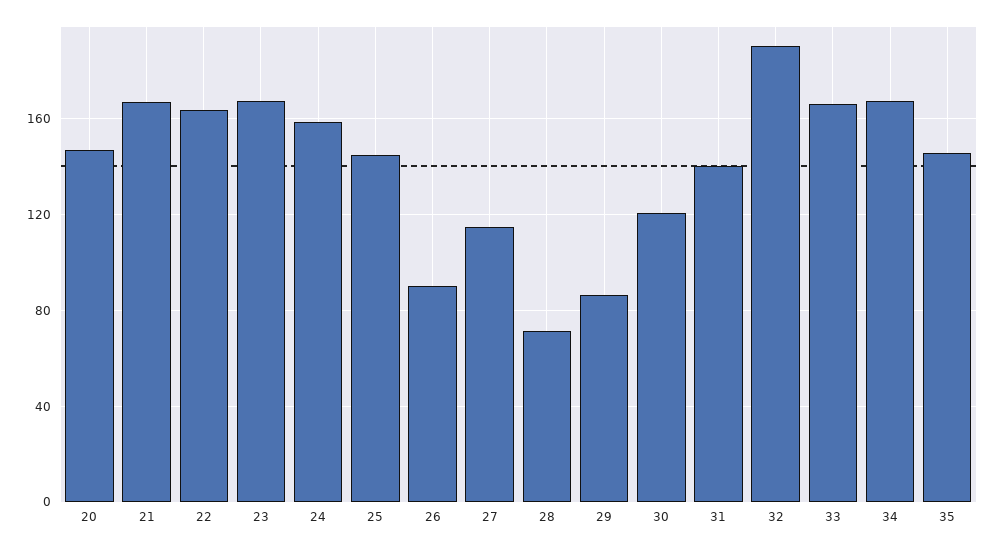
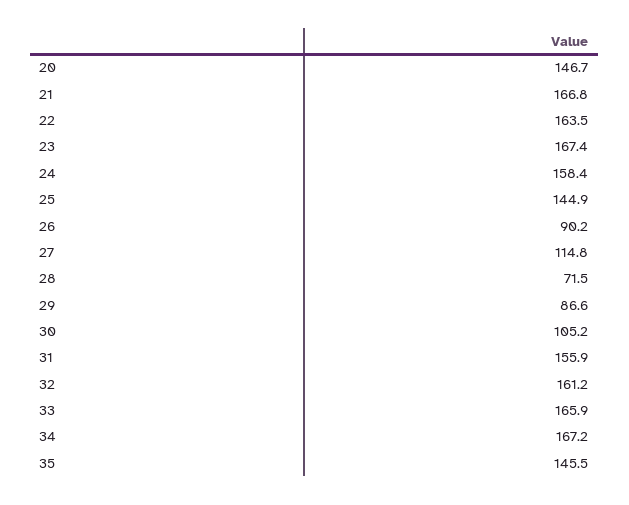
30: 120 -> 105.2
31: 140 -> 155.9
32: 190 -> 161.2

